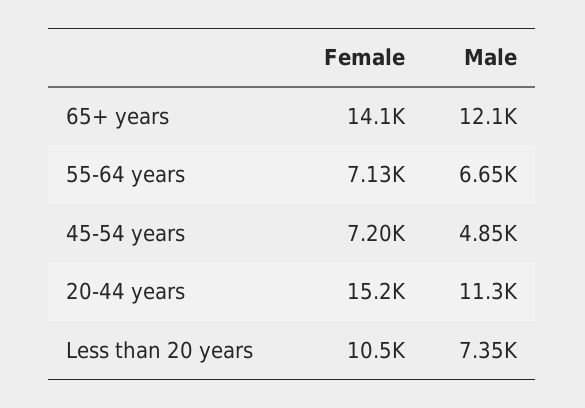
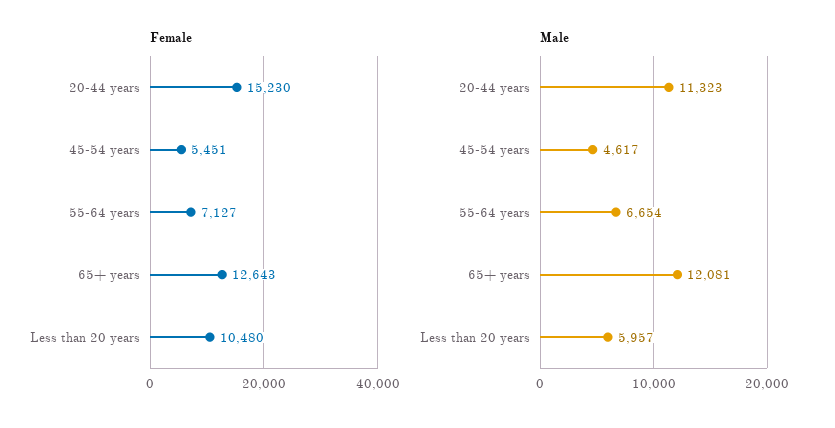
Female, 65+ years: 14100 -> 12643
Female, 45-54 years: 7200 -> 5451
Male, 45-54 years: 4850 -> 4617
Male, Less than 20 years: 7350 -> 5957

